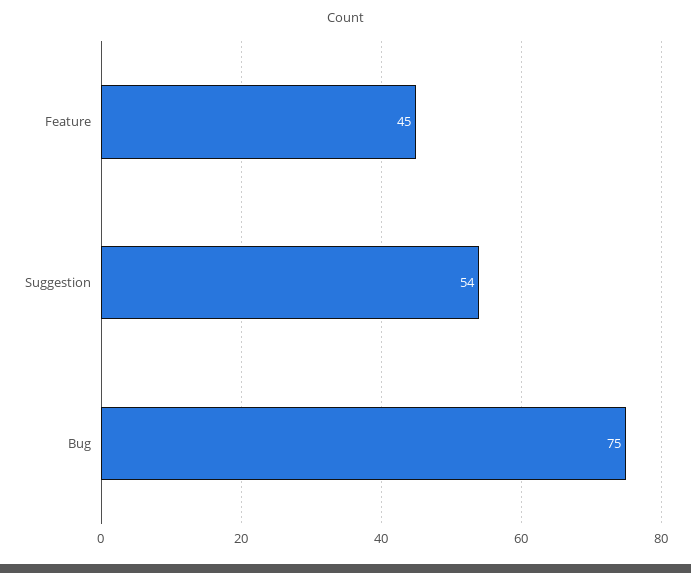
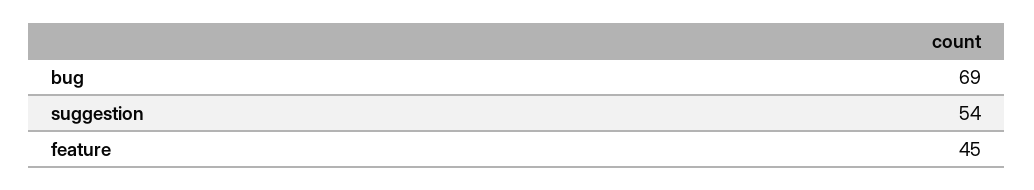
Bug: 75 -> 69

